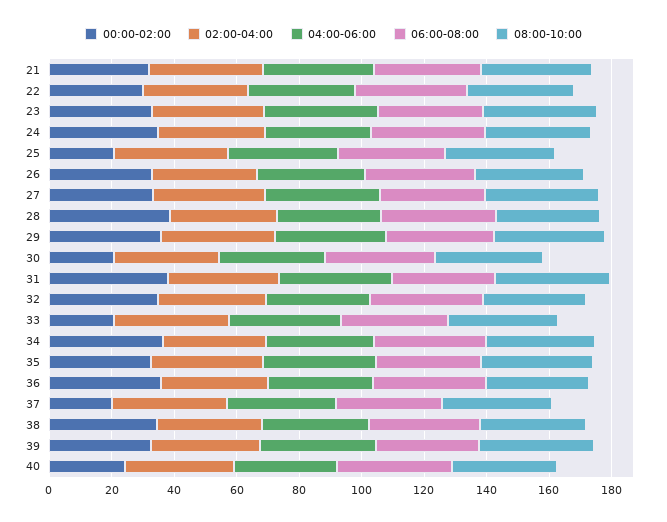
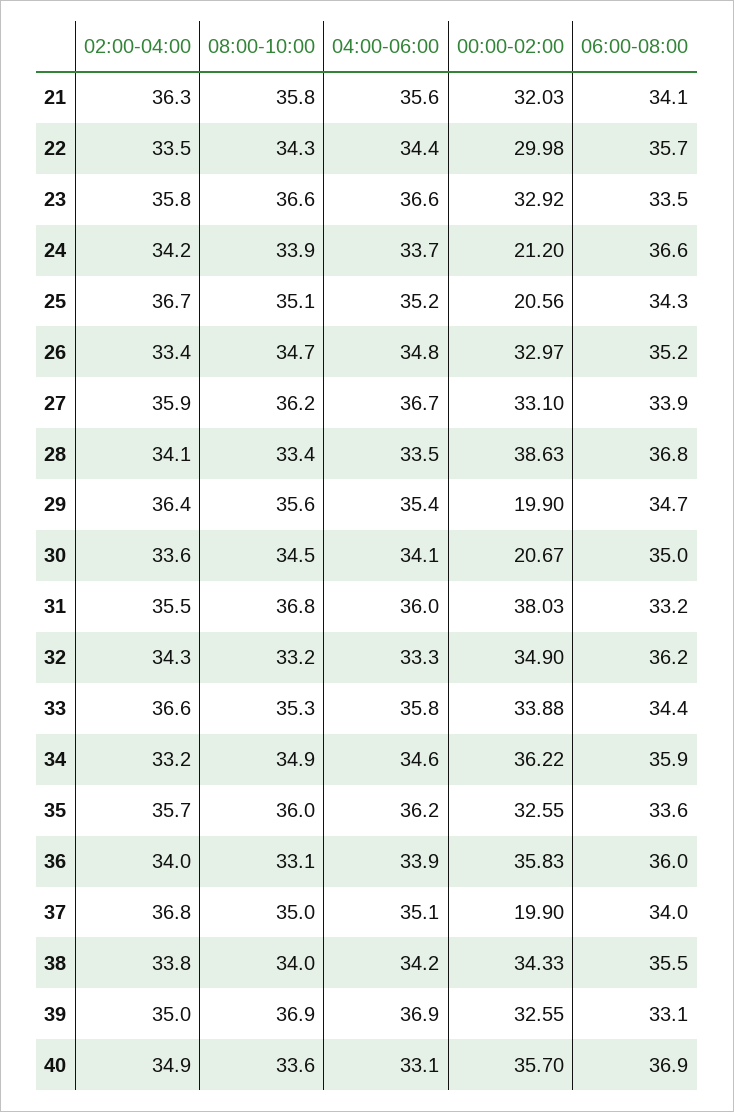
00:00-02:00, 24: 35 -> 21.2
00:00-02:00, 29: 35 -> 19.9
00:00-02:00, 33: 20 -> 33.88
00:00-02:00, 40: 25 -> 35.7

